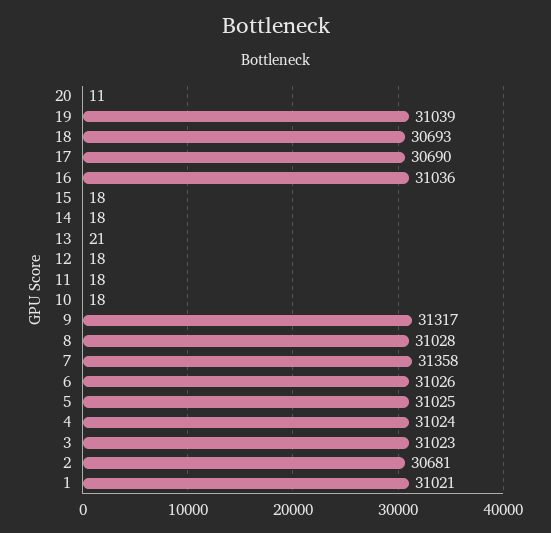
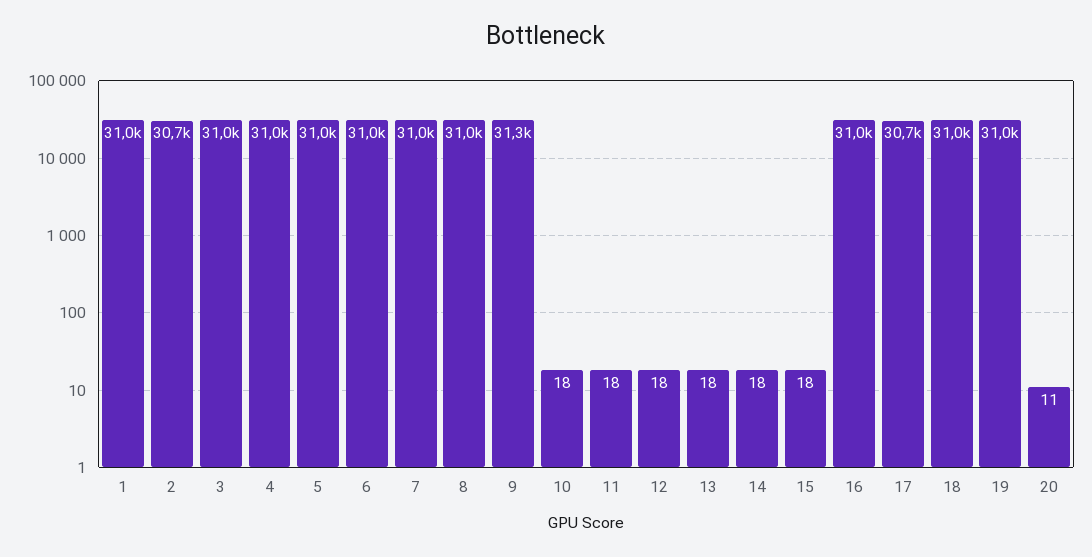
18: 30693 -> 31000
13: 21 -> 18
7: 31358 -> 31000

